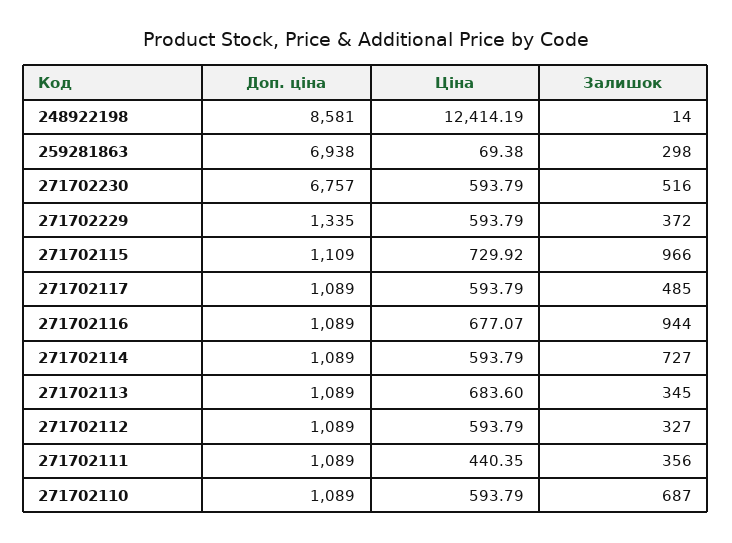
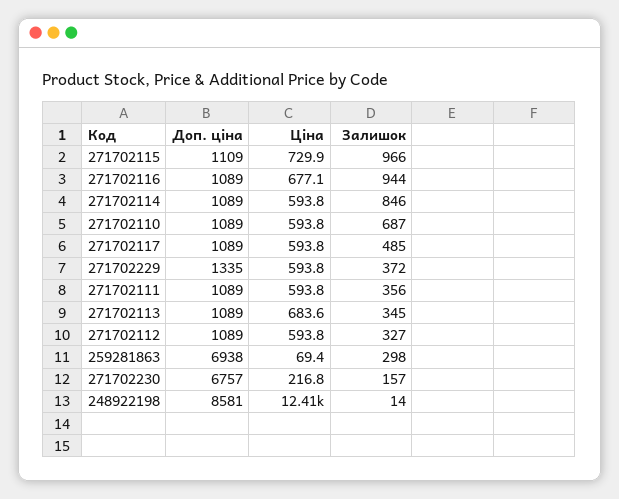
Ціна, 271702230: 593.79 -> 216.8
Залишок, 271702230: 516 -> 157
Залишок, 271702114: 727 -> 846
Ціна, 271702111: 440.35 -> 593.8

